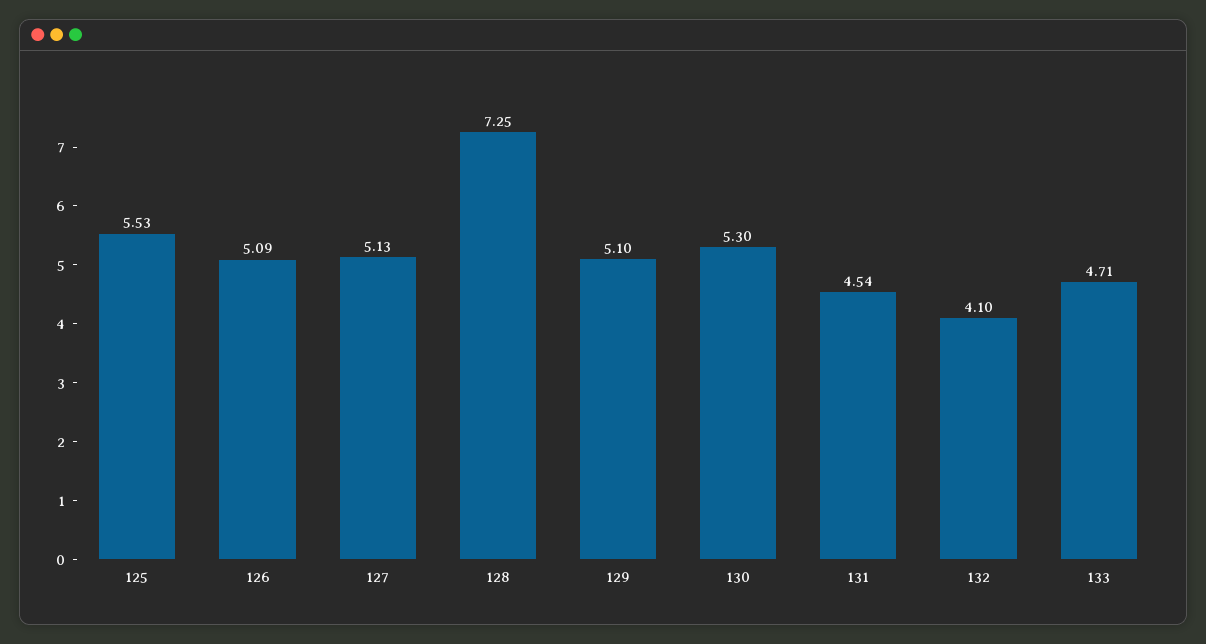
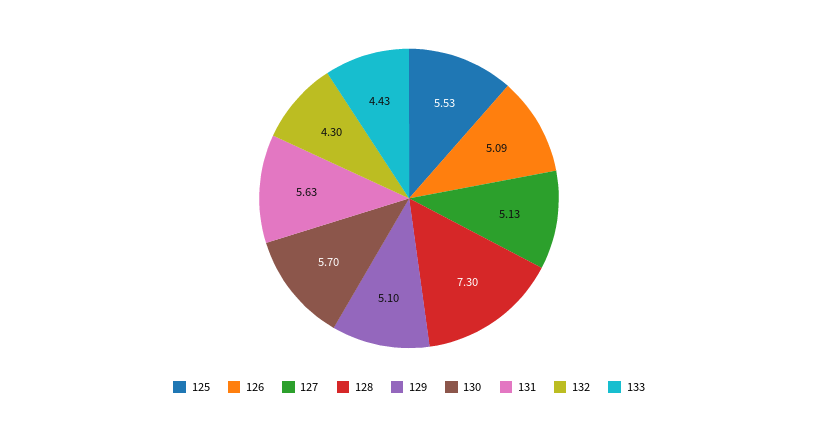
128: 7.25 -> 7.3
130: 5.3 -> 5.7
131: 4.54 -> 5.63
132: 4.1 -> 4.3
133: 4.71 -> 4.43

